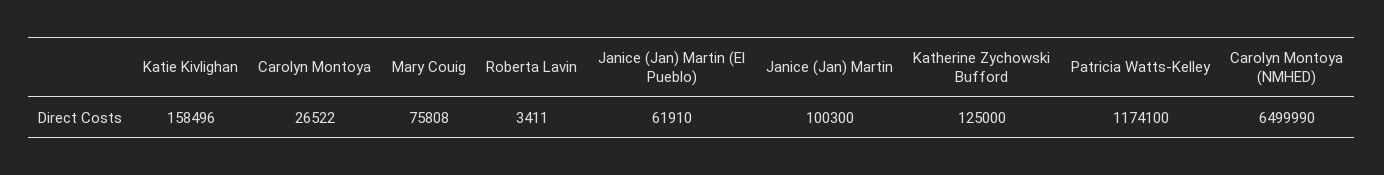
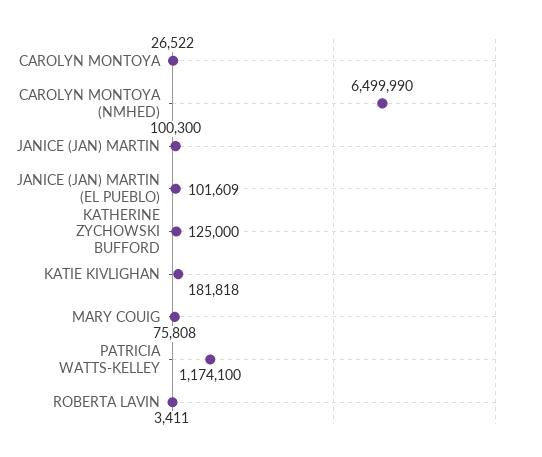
Katie Kivlighan: 158496 -> 181818
Janice (Jan) Martin (El Pueblo): 61910 -> 101609

